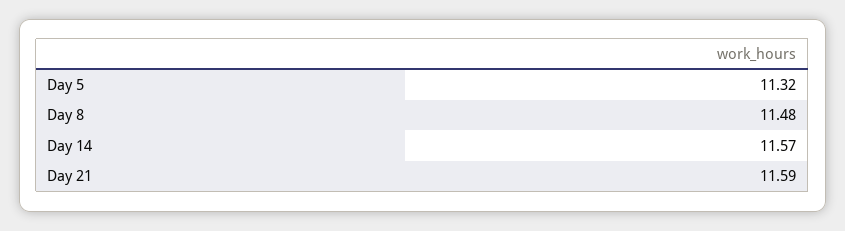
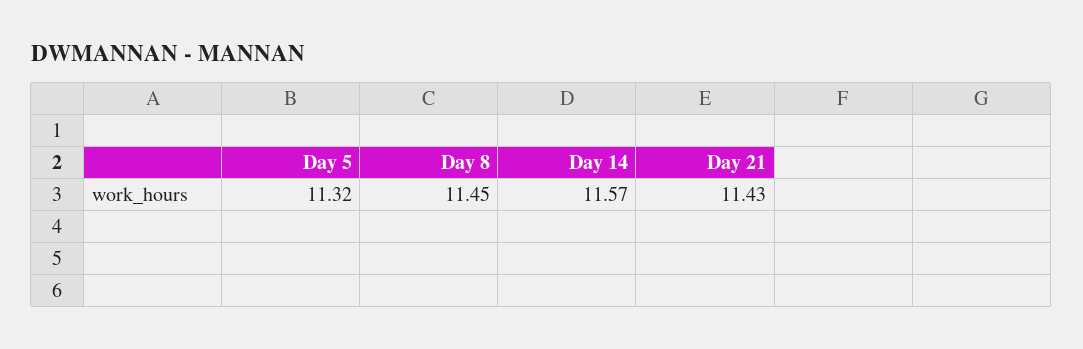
Day 8: 11.48 -> 11.45
Day 21: 11.59 -> 11.43

